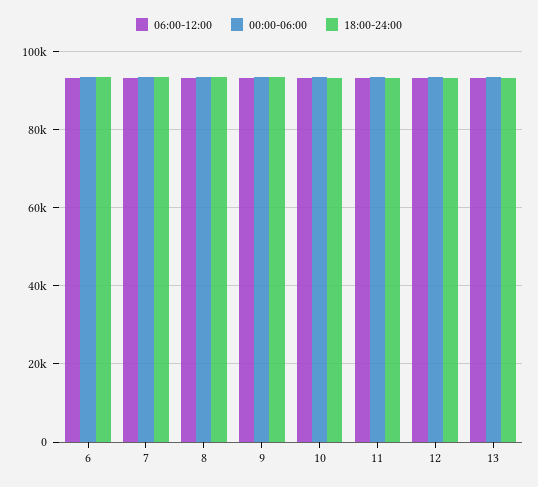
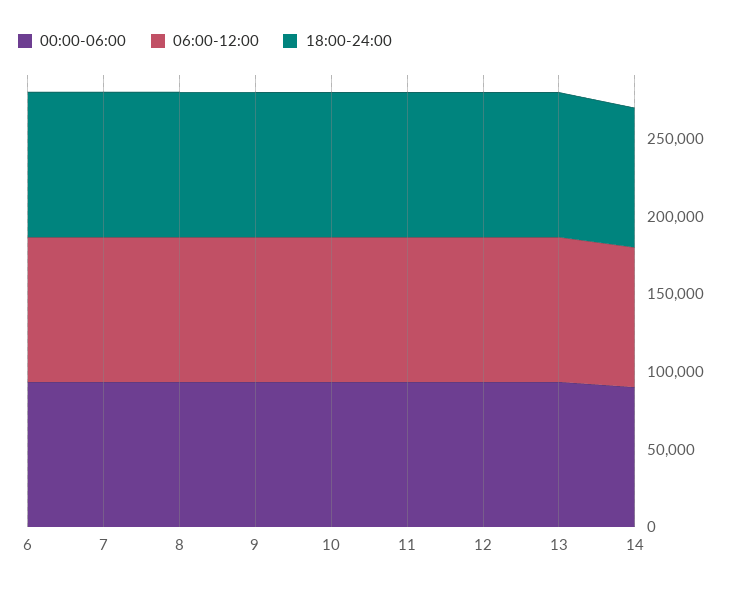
00:00-06:00, 14: none -> 90000
06:00-12:00, 14: none -> 90000
18:00-24:00, 14: none -> 90000

